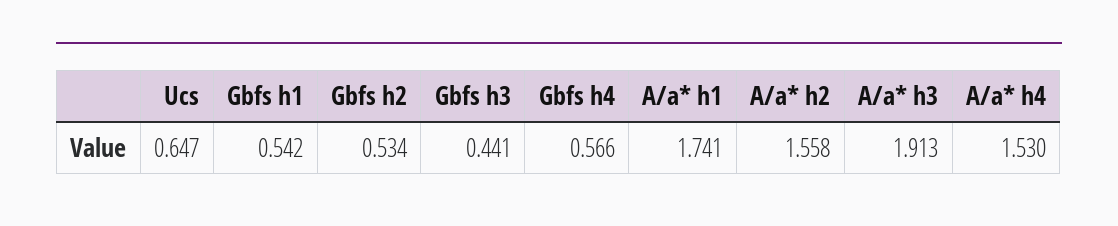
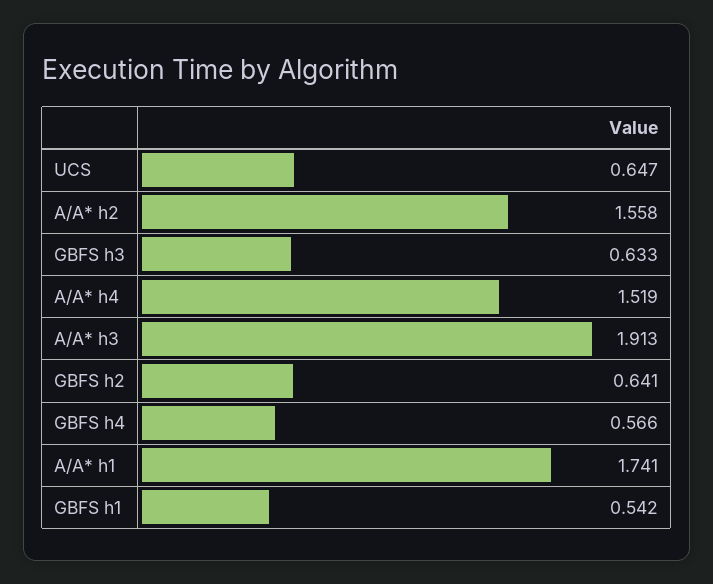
Gbfs h2: 0.534 -> 0.641
Gbfs h3: 0.441 -> 0.633
A/a* h4: 1.53 -> 1.519

